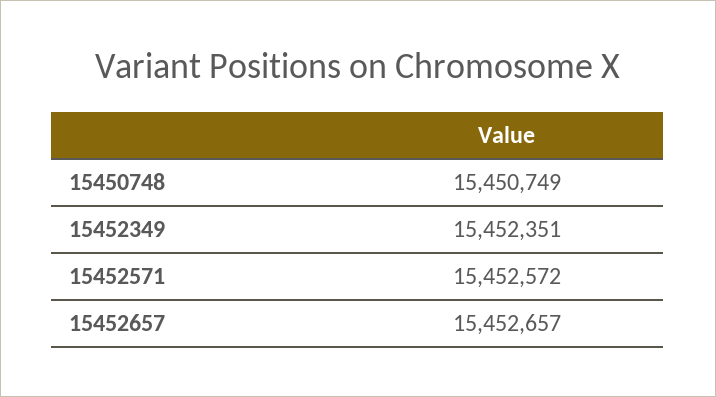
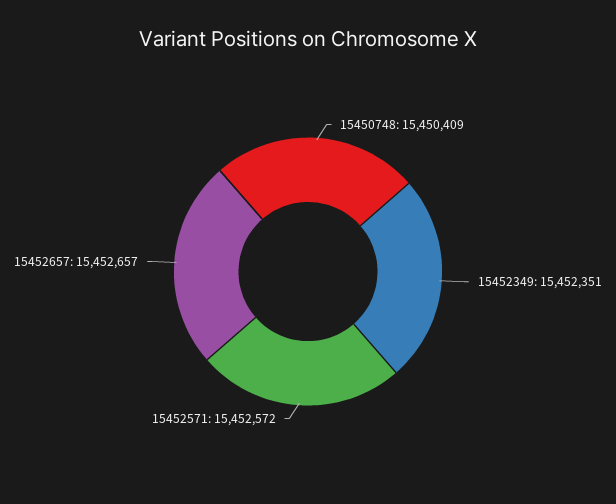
15450748: 15450749 -> 15450409

